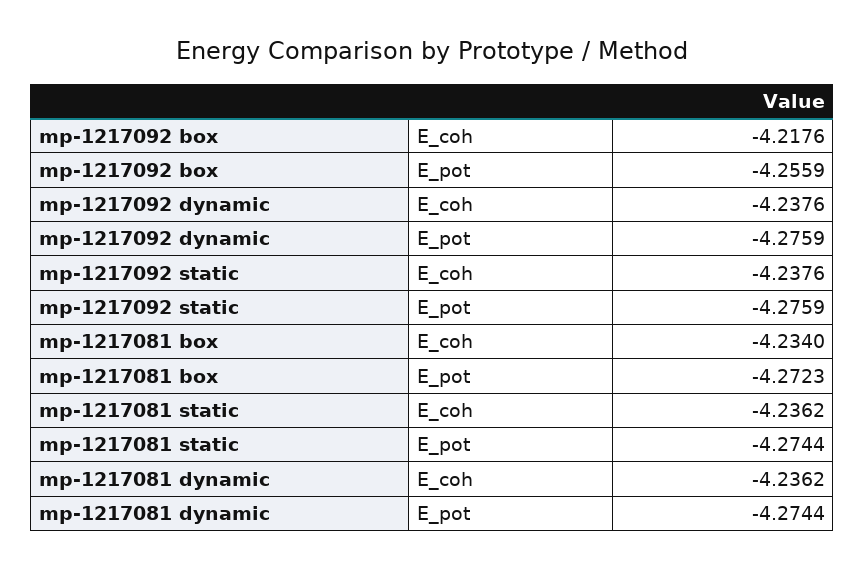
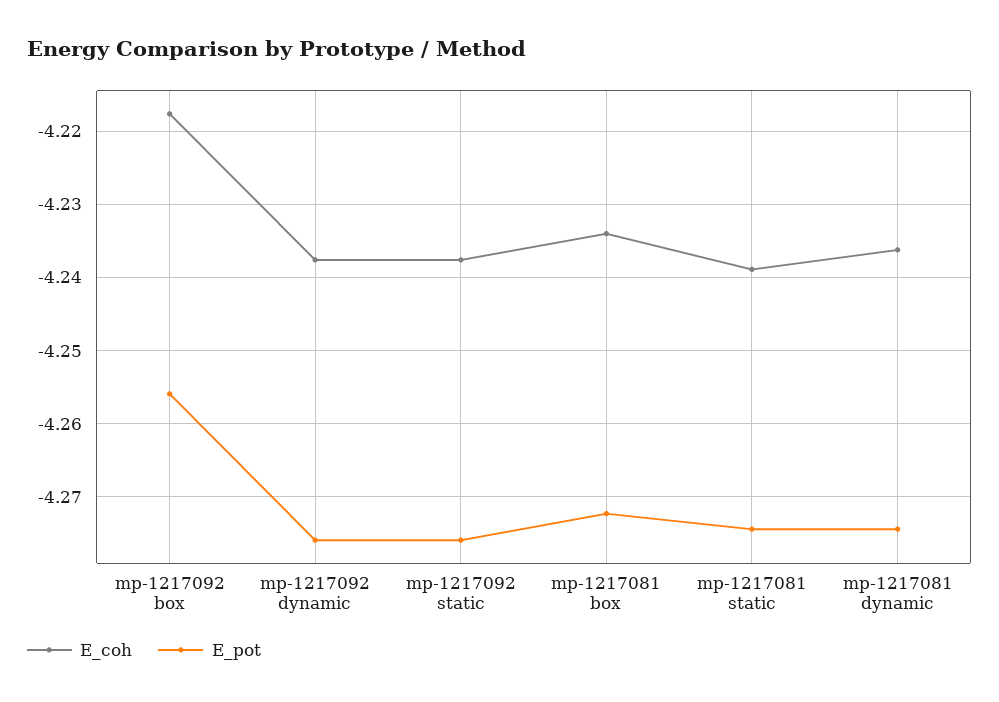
E_coh, mp-1217081 static: -4.2362 -> -4.239

